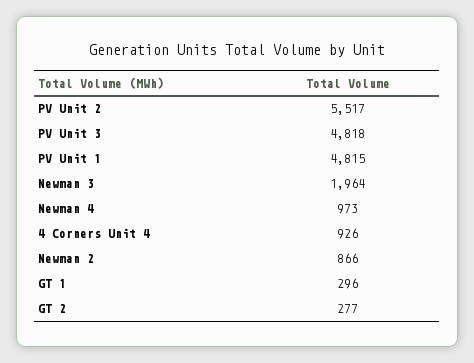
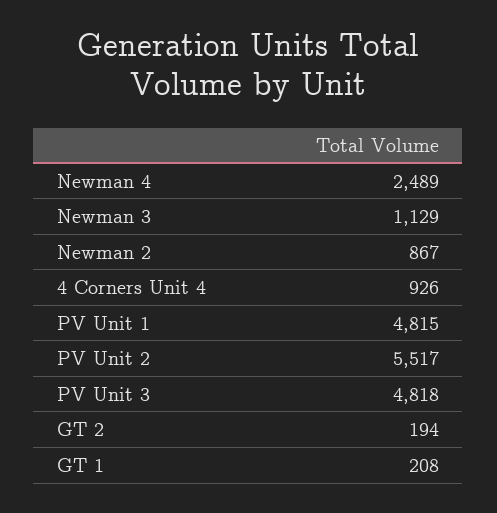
Newman 3: 1964 -> 1129
Newman 4: 973 -> 2489
Newman 2: 866 -> 867
GT 1: 296 -> 208
GT 2: 277 -> 194

